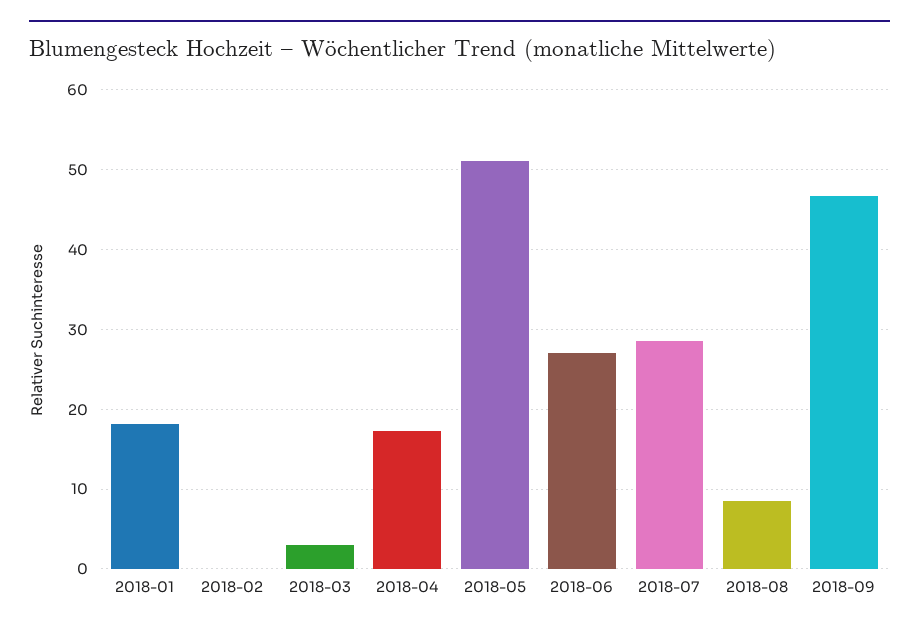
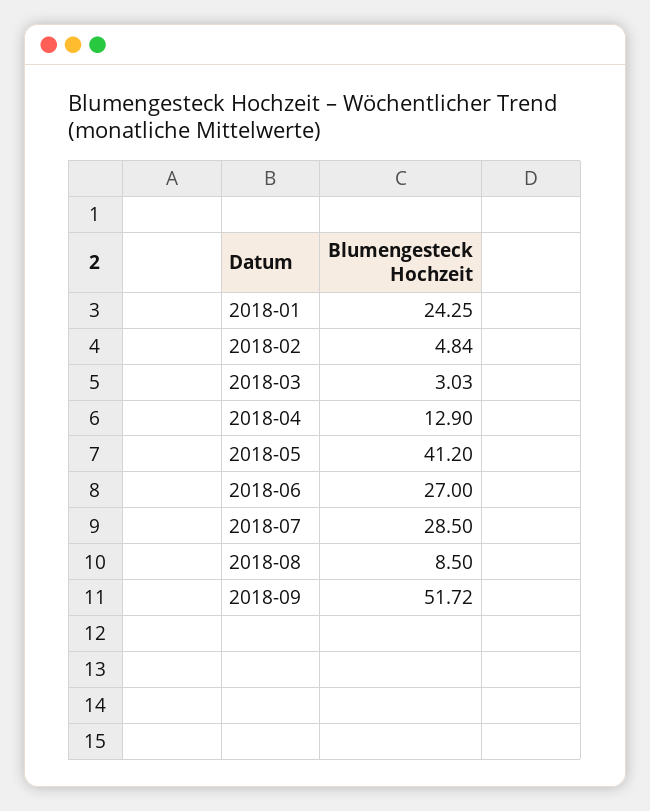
2018-01: 18 -> 24.25
2018-02: 0 -> 4.84
2018-04: 17 -> 12.9
2018-05: 51 -> 41.2
2018-09: 47 -> 51.72

